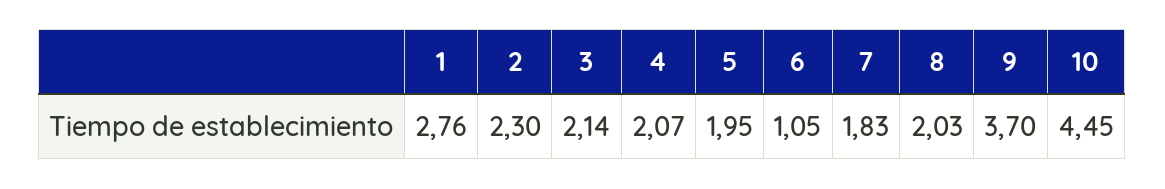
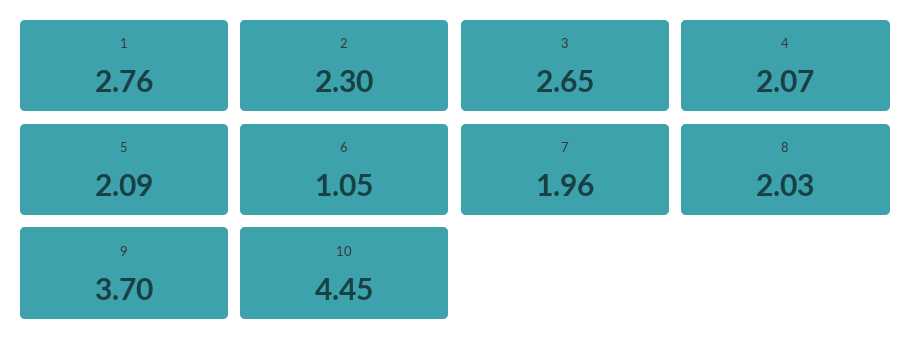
3: 2.14 -> 2.65
5: 1.95 -> 2.09
7: 1.83 -> 1.96

